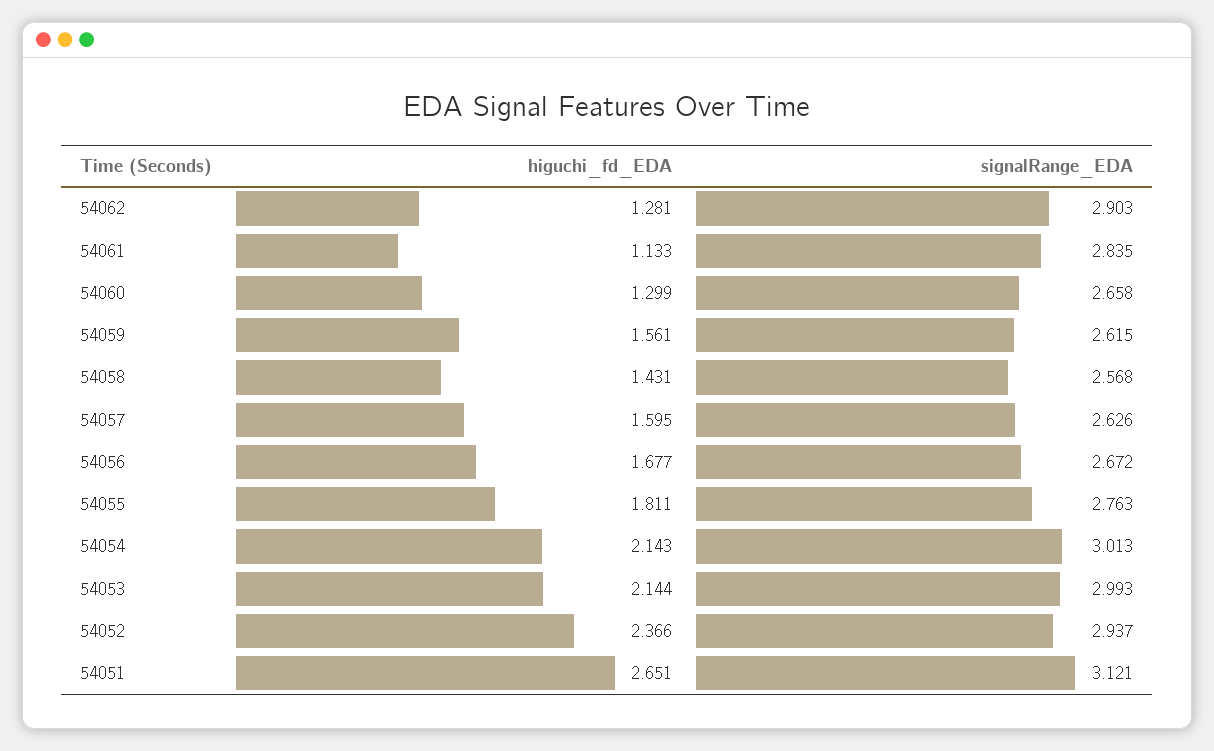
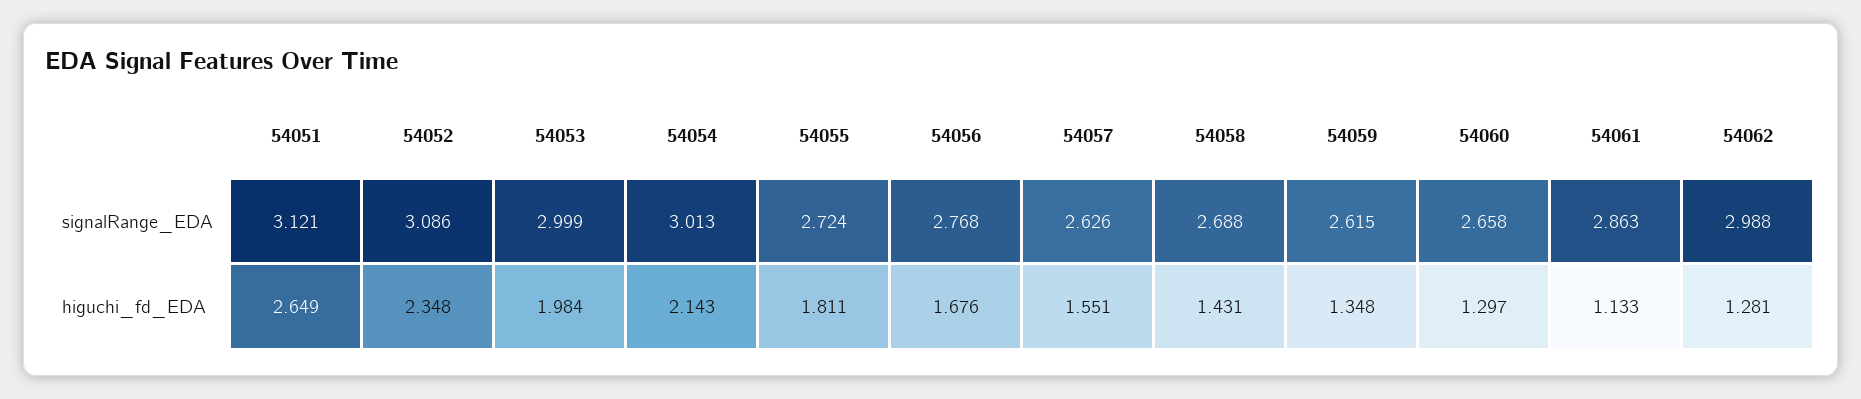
signalRange_EDA, 54062: 2.903 -> 2.988
signalRange_EDA, 54061: 2.835 -> 2.863
higuchi_fd_EDA, 54060: 1.299 -> 1.297
higuchi_fd_EDA, 54059: 1.561 -> 1.348
signalRange_EDA, 54058: 2.568 -> 2.688
higuchi_fd_EDA, 54057: 1.595 -> 1.551
higuchi_fd_EDA, 54056: 1.677 -> 1.676
signalRange_EDA, 54056: 2.672 -> 2.768
signalRange_EDA, 54055: 2.763 -> 2.724
higuchi_fd_EDA, 54053: 2.144 -> 1.984
signalRange_EDA, 54053: 2.993 -> 2.999
higuchi_fd_EDA, 54052: 2.366 -> 2.348
signalRange_EDA, 54052: 2.937 -> 3.086
higuchi_fd_EDA, 54051: 2.651 -> 2.649

